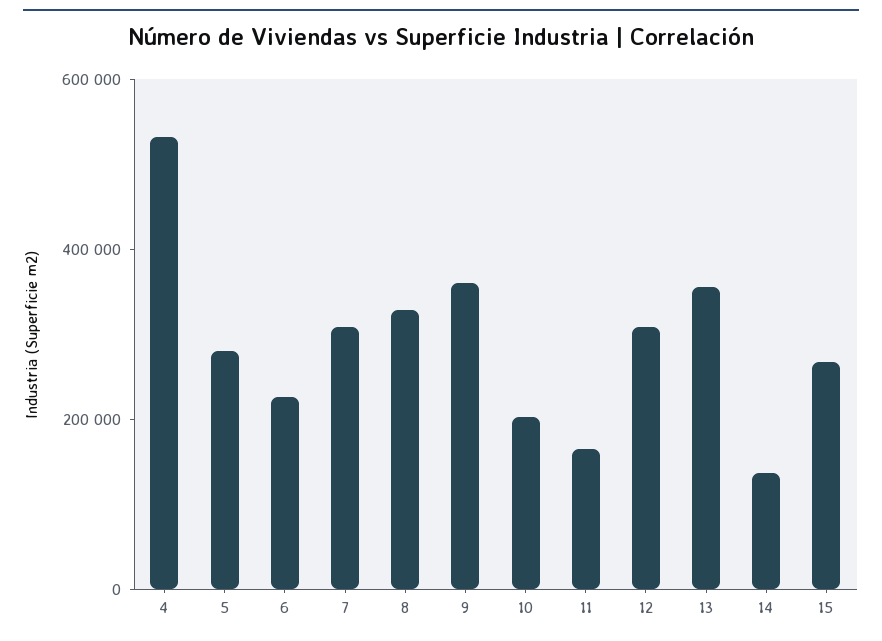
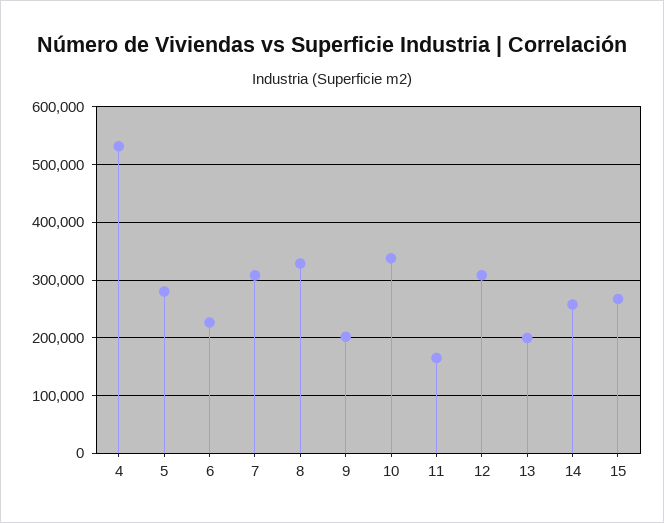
9: 350000 -> 200000
10: 200000 -> 340000
13: 350000 -> 200000
14: 150000 -> 260000

